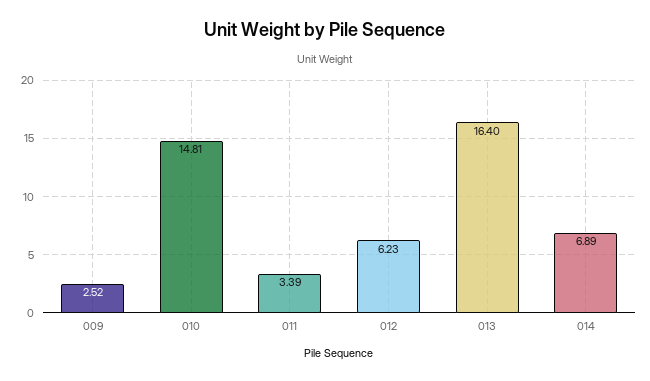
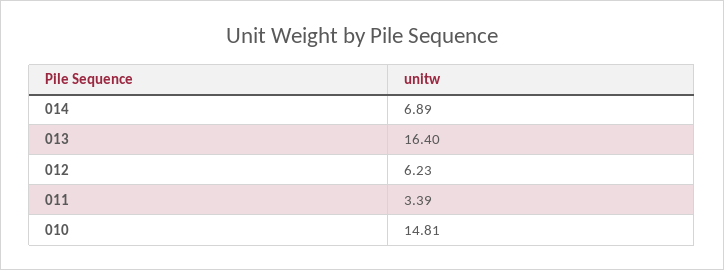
009: 2.52 -> none

